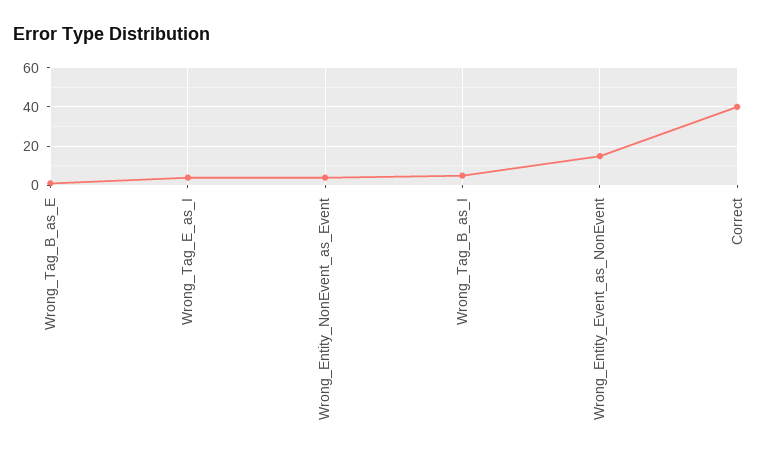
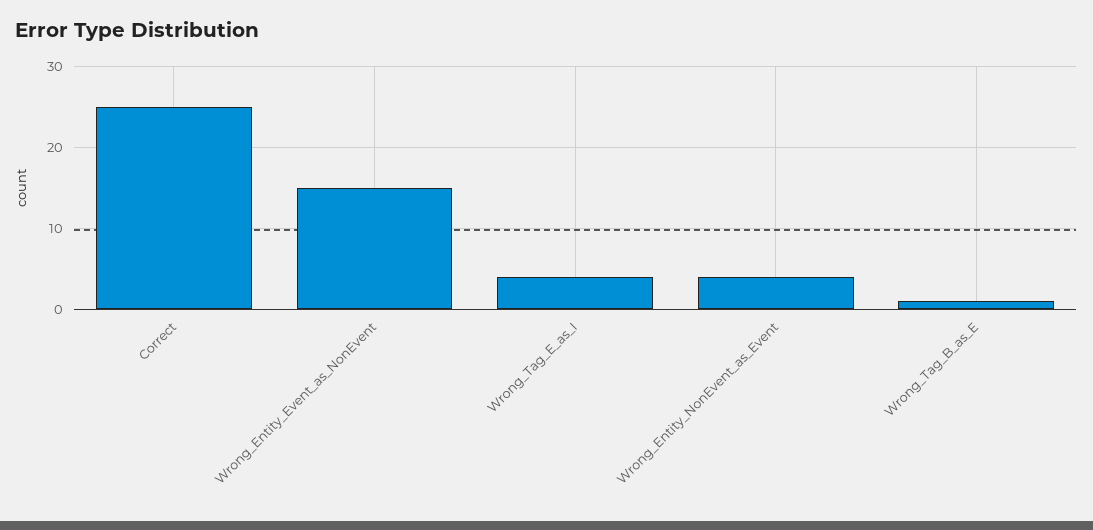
Wrong_Tag_B_as_I: 5 -> none
Correct: 40 -> 25

